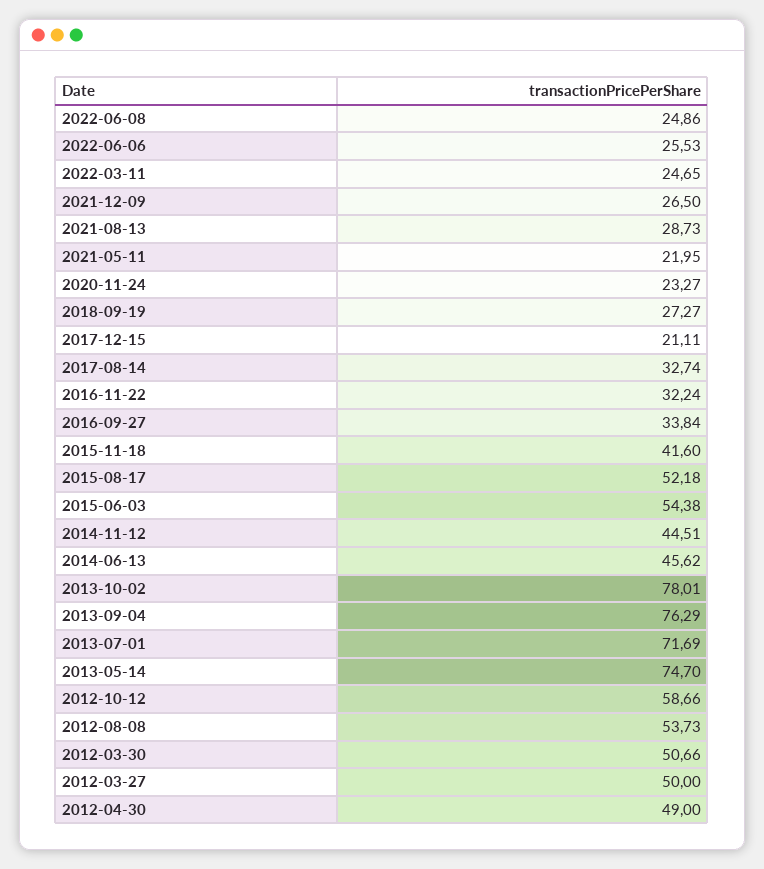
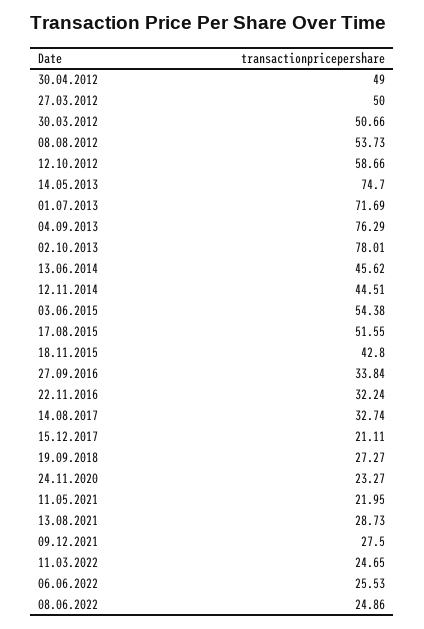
2021-12-09: 26.5 -> 27.5
2015-11-18: 41.6 -> 42.8
2015-08-17: 52.18 -> 51.55

